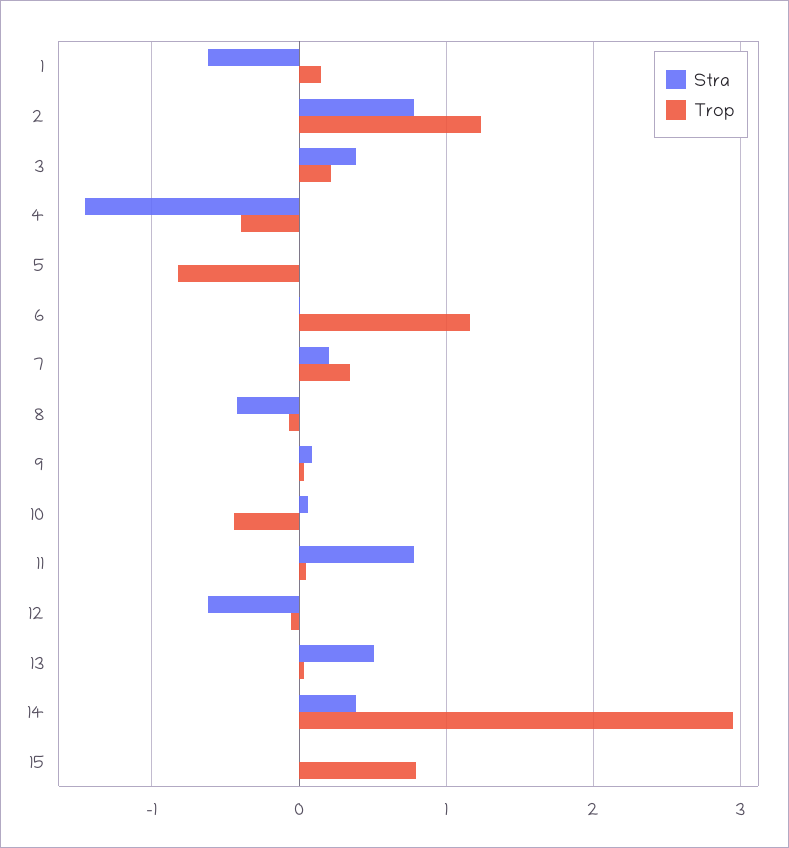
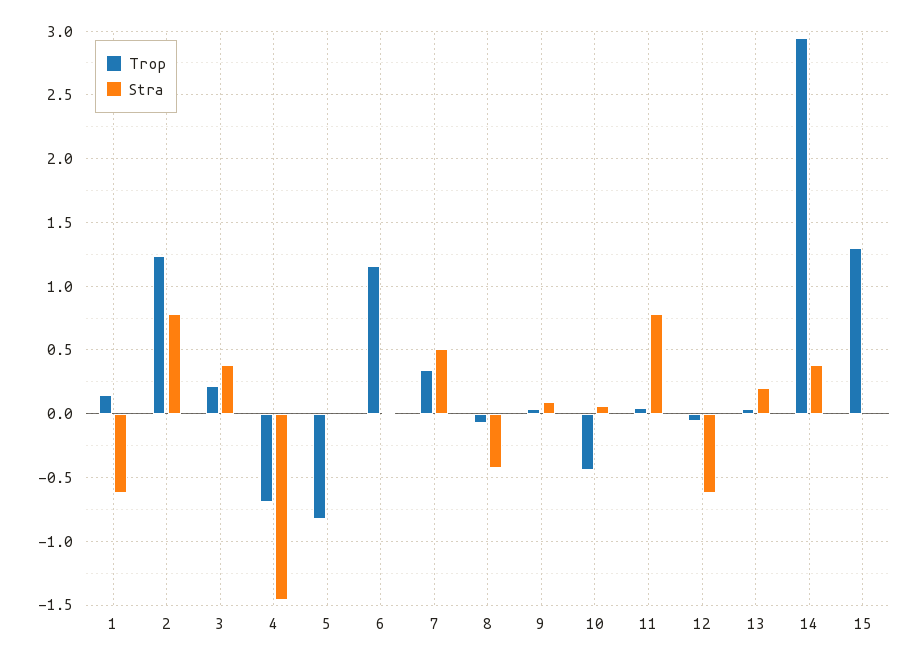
Trop, 4: -0.4 -> -0.7
Stra, 7: 0.2 -> 0.5
Stra, 13: 0.5 -> 0.2
Trop, 15: 0.8 -> 1.3

